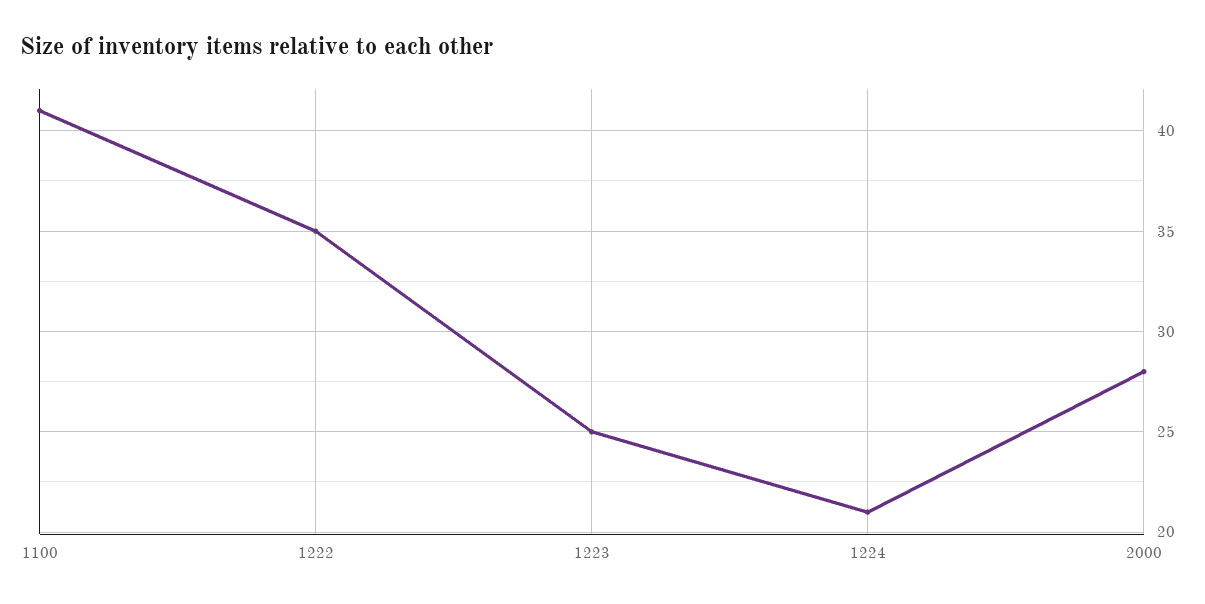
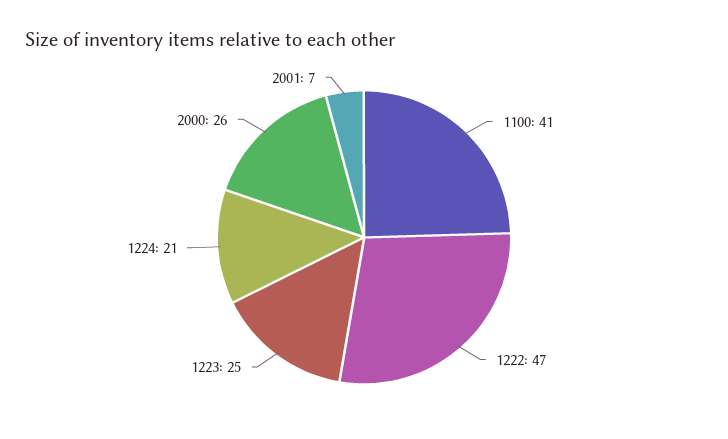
1222: 35 -> 47
2000: 28 -> 26
2001: none -> 7

